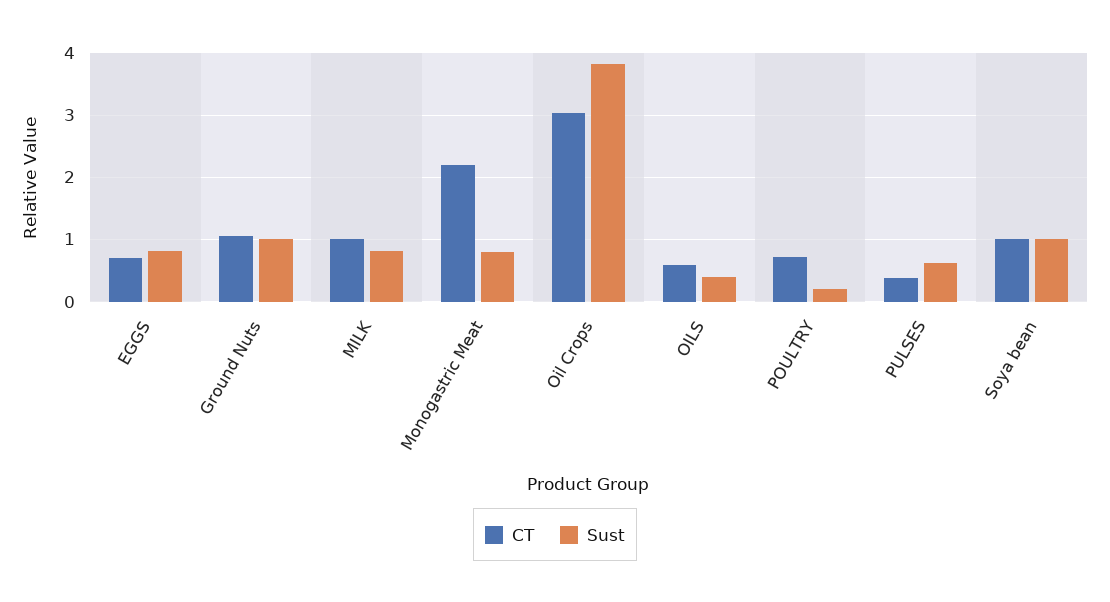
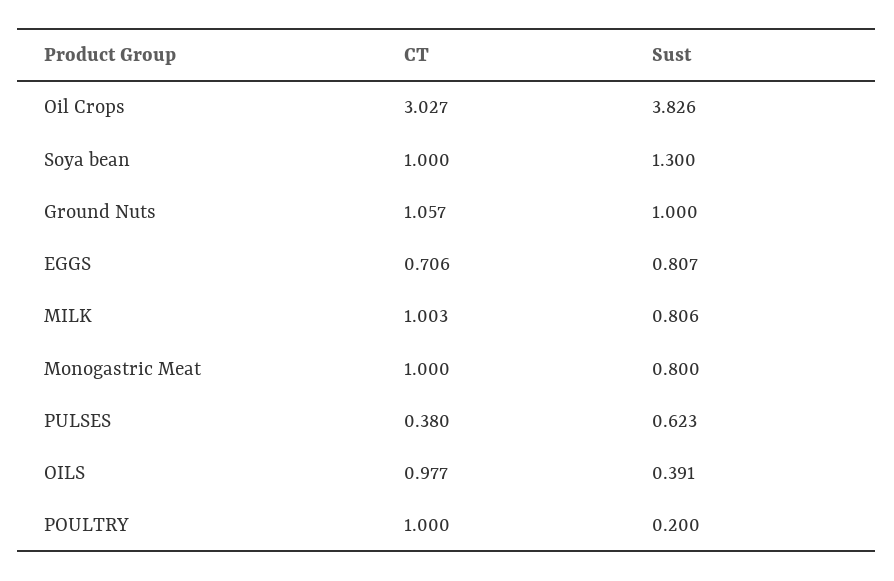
CT, Monogastric Meat: 2.2 -> 1
CT, OILS: 0.6 -> 0.977
CT, POULTRY: 0.7 -> 1
Sust, Soya bean: 1 -> 1.3

